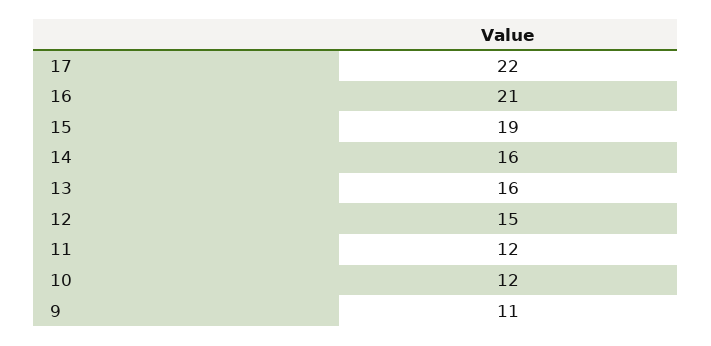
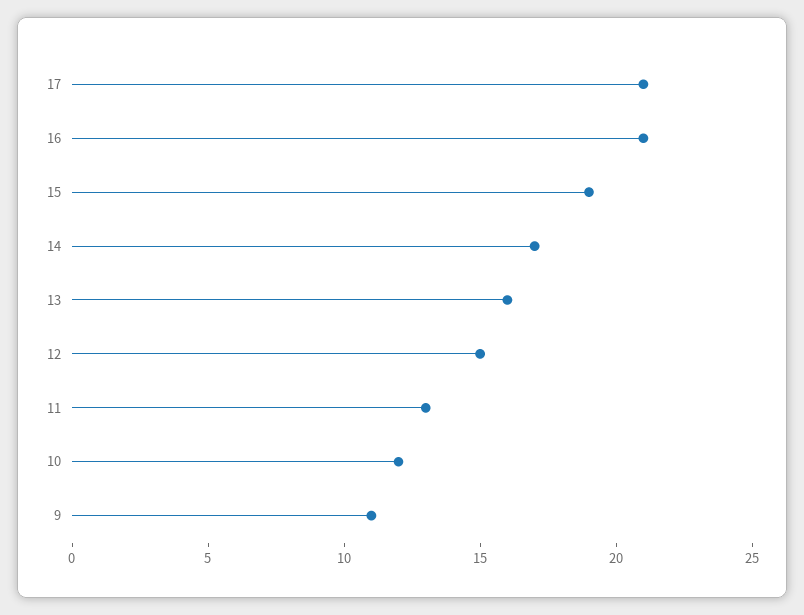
17: 22 -> 21
14: 16 -> 17
11: 12 -> 13

